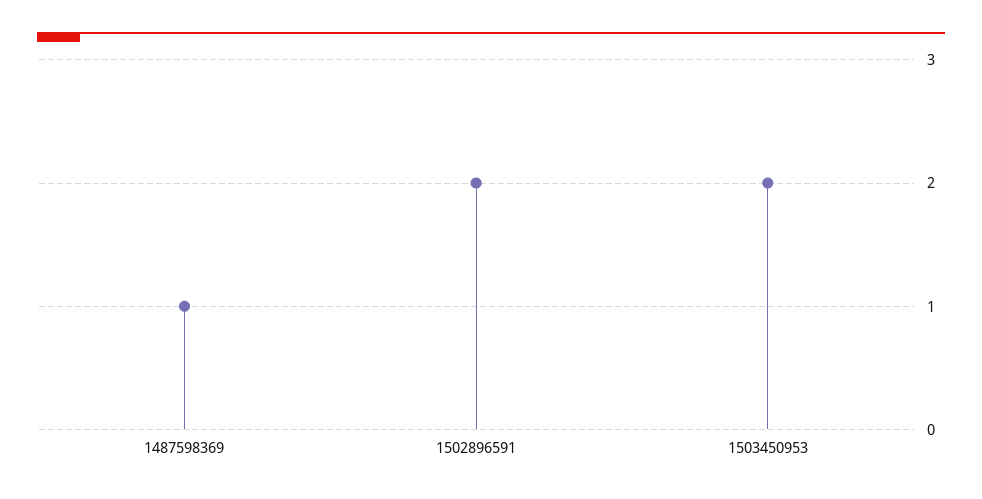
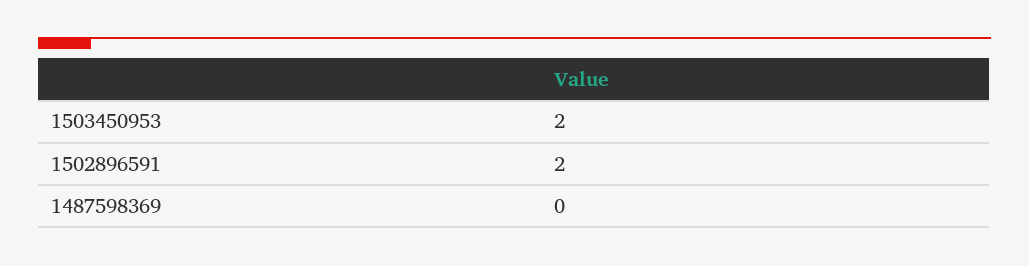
1487598369: 1 -> 0

